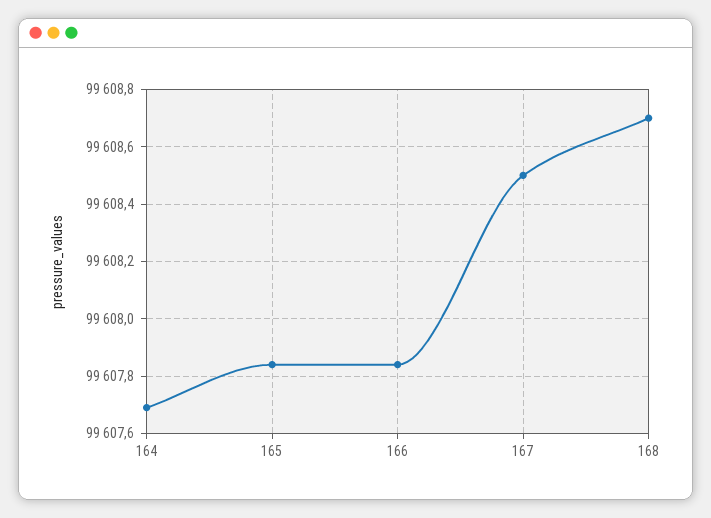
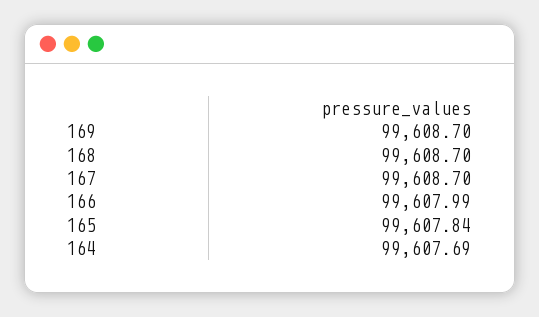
166: 99607.85 -> 99607.99
167: 99608.5 -> 99608.7
169: none -> 99608.7

